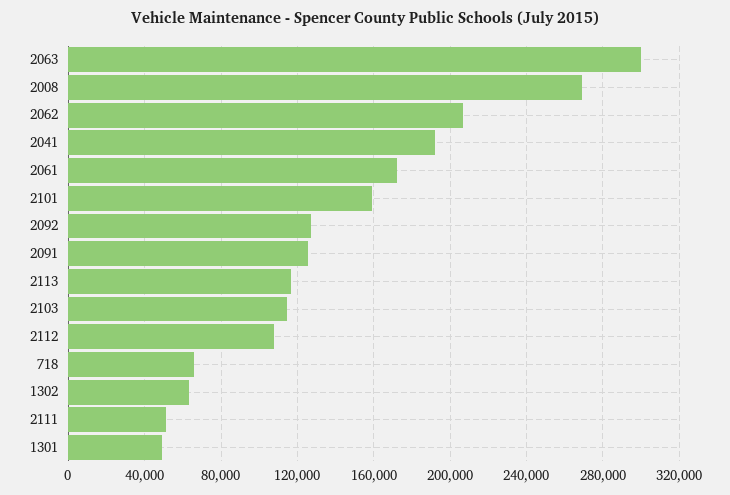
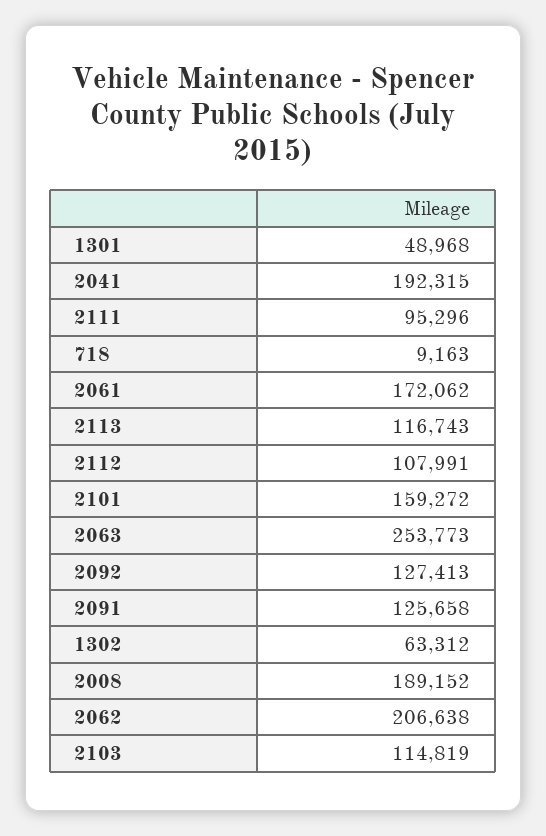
2063: 300000 -> 253773
2008: 270000 -> 189152
718: 65000 -> 9163
2111: 50000 -> 95296

